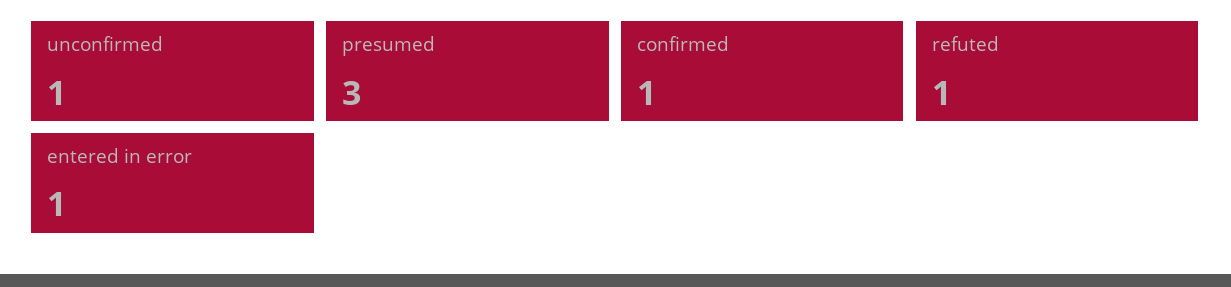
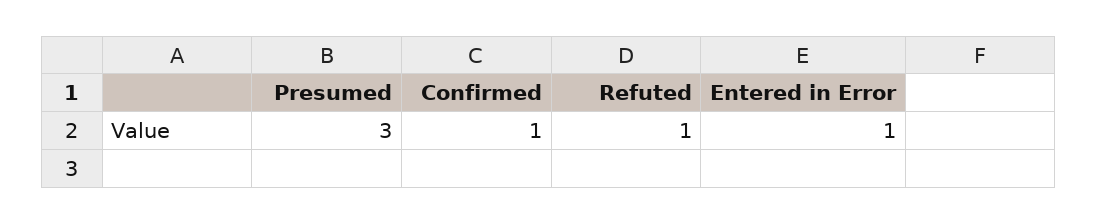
unconfirmed: 1 -> none

